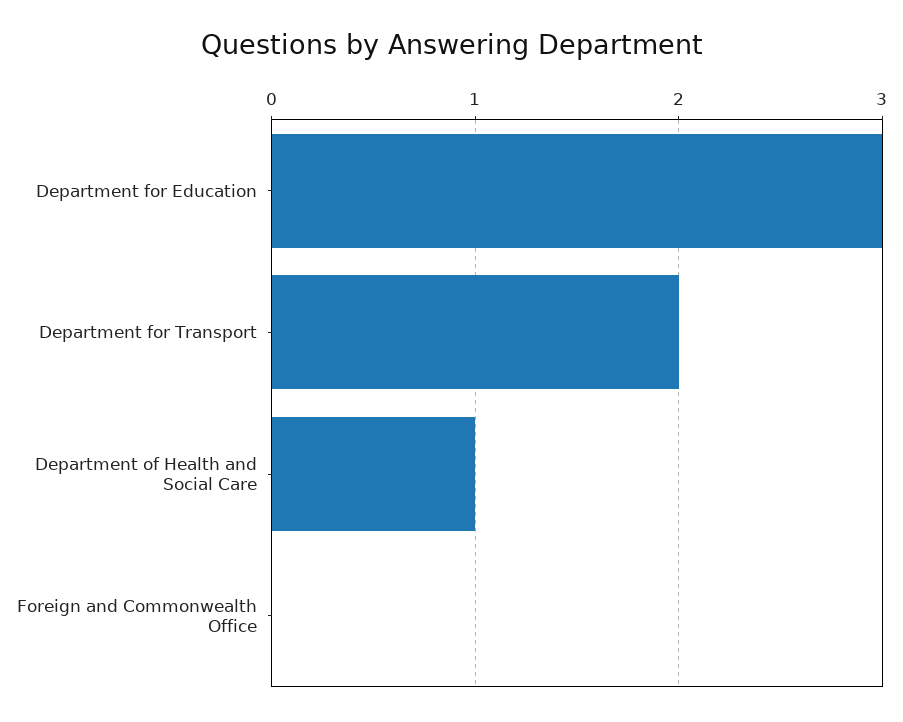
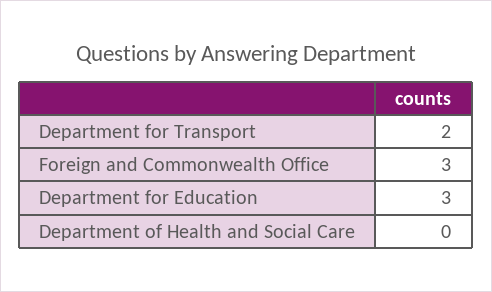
Department of Health and Social Care: 1 -> 0
Foreign and Commonwealth Office: 0 -> 3

